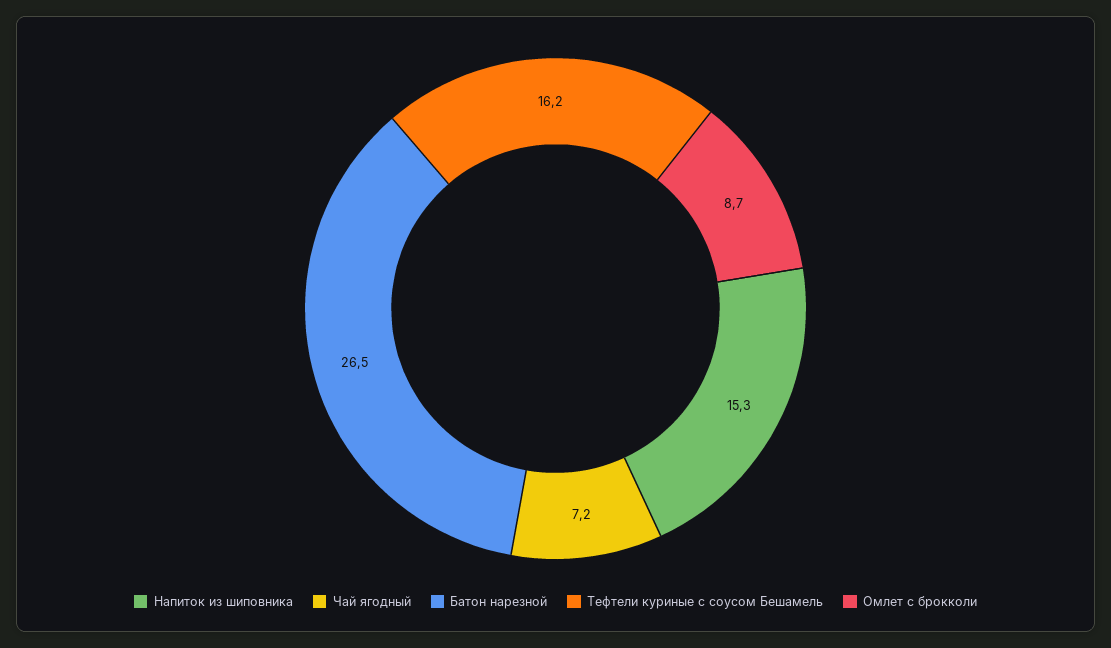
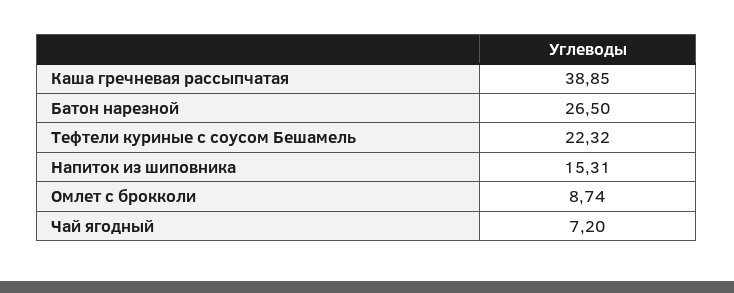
Тефтели куриные с соусом Бешамель: 16.2 -> 22.32
Каша гречневая рассыпчатая: none -> 38.85

